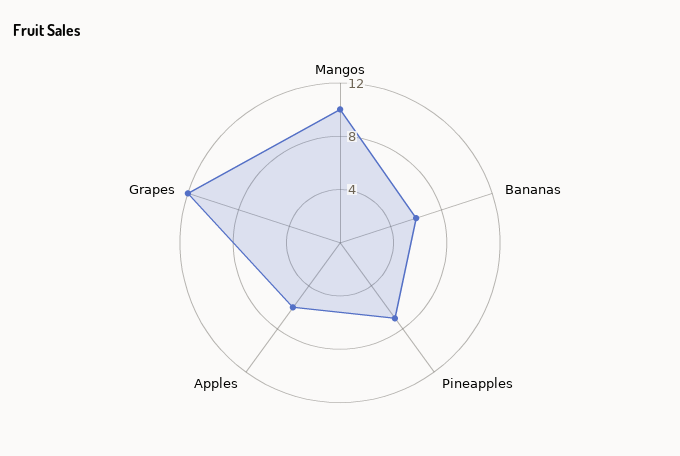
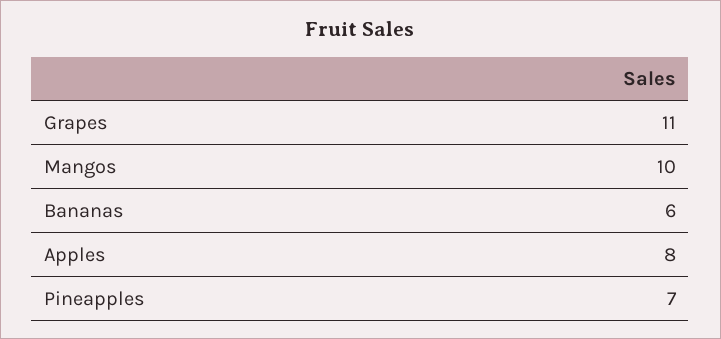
Apples: 6 -> 8
Grapes: 12 -> 11

